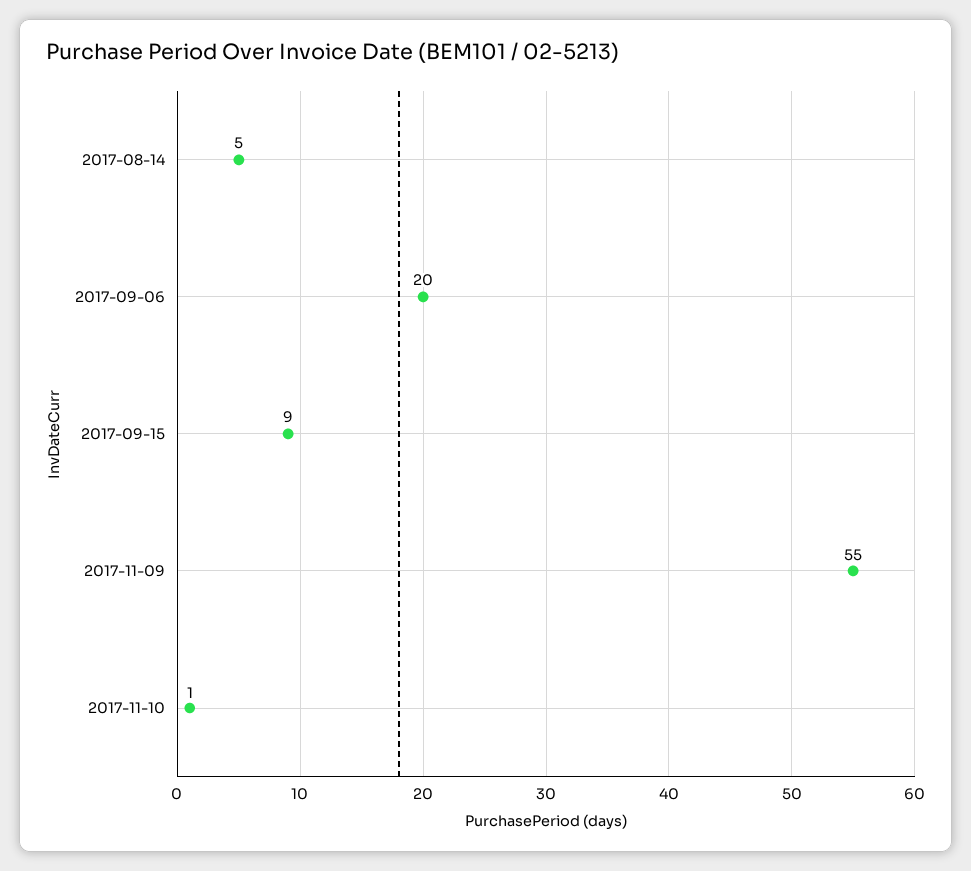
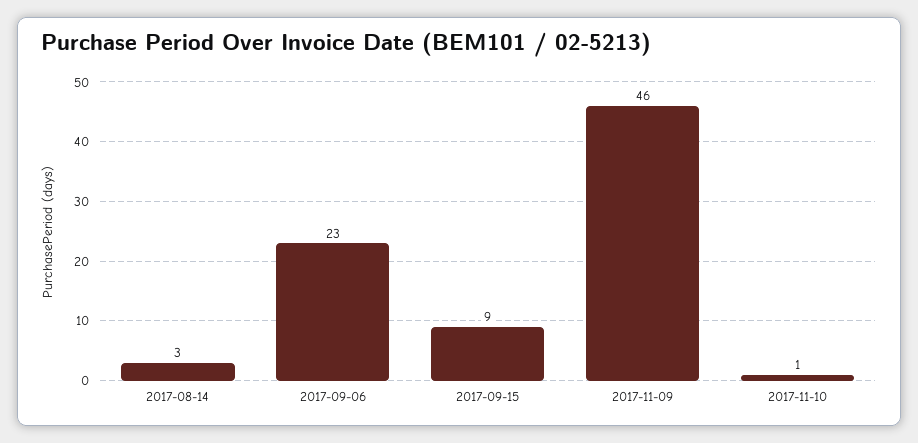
2017-08-14: 5 -> 3
2017-09-06: 20 -> 23
2017-11-09: 55 -> 46

